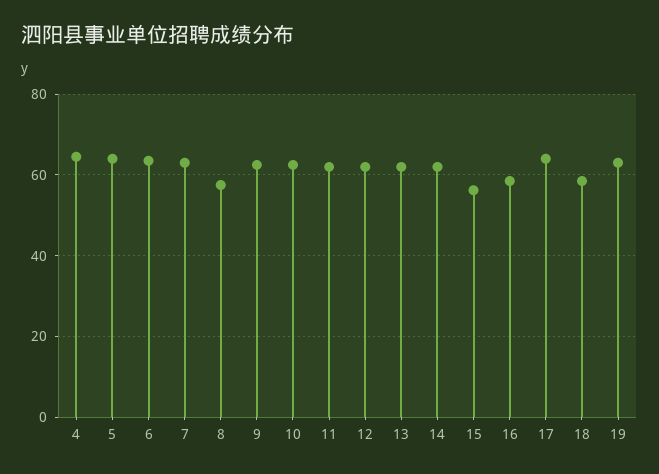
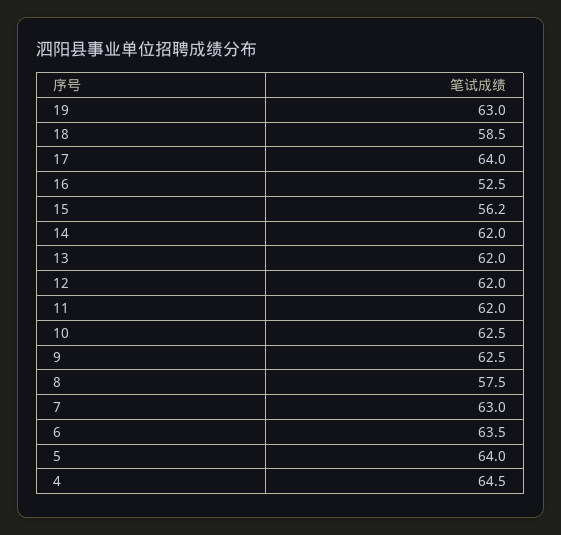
16: 58 -> 52.5

